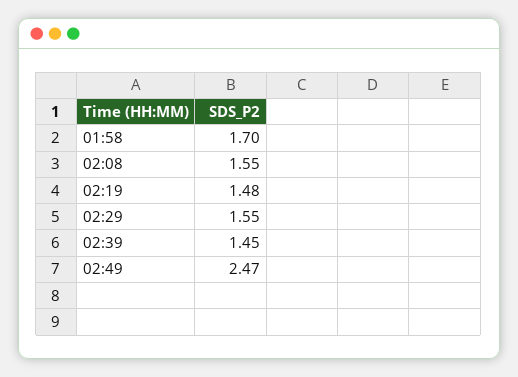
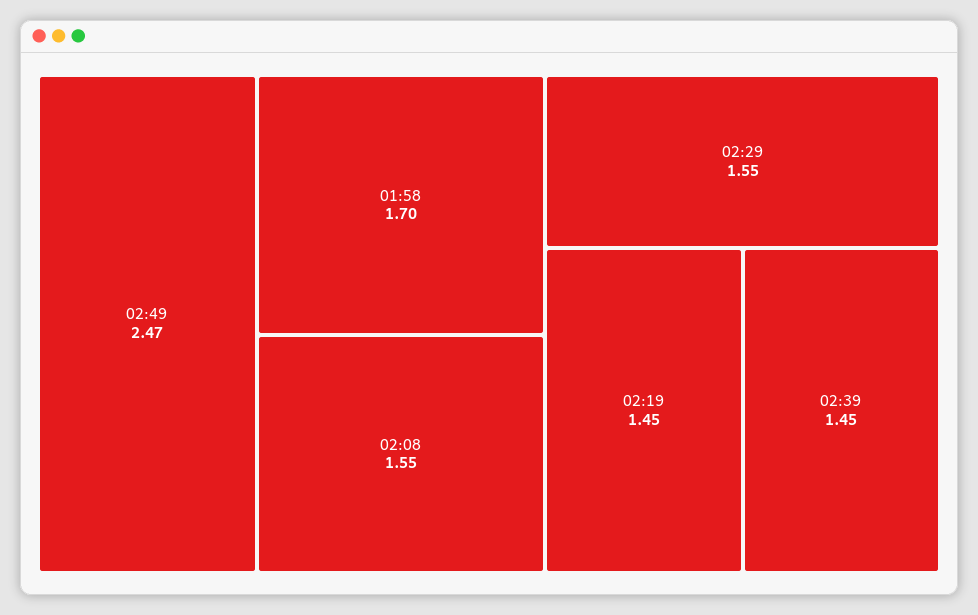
02:19: 1.48 -> 1.45

